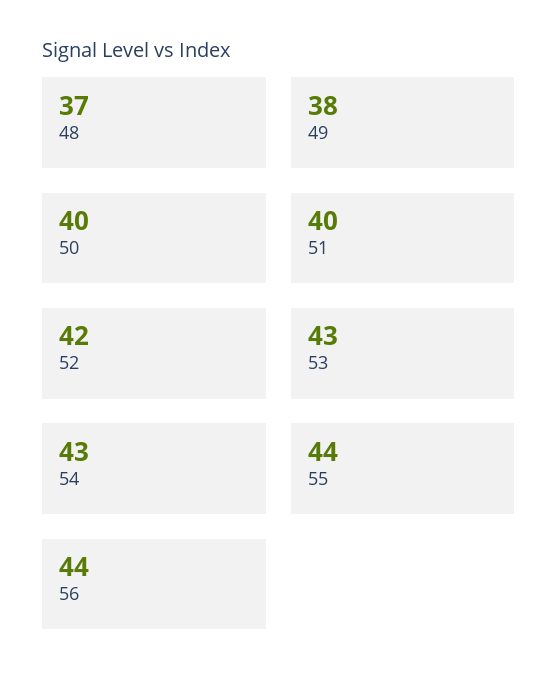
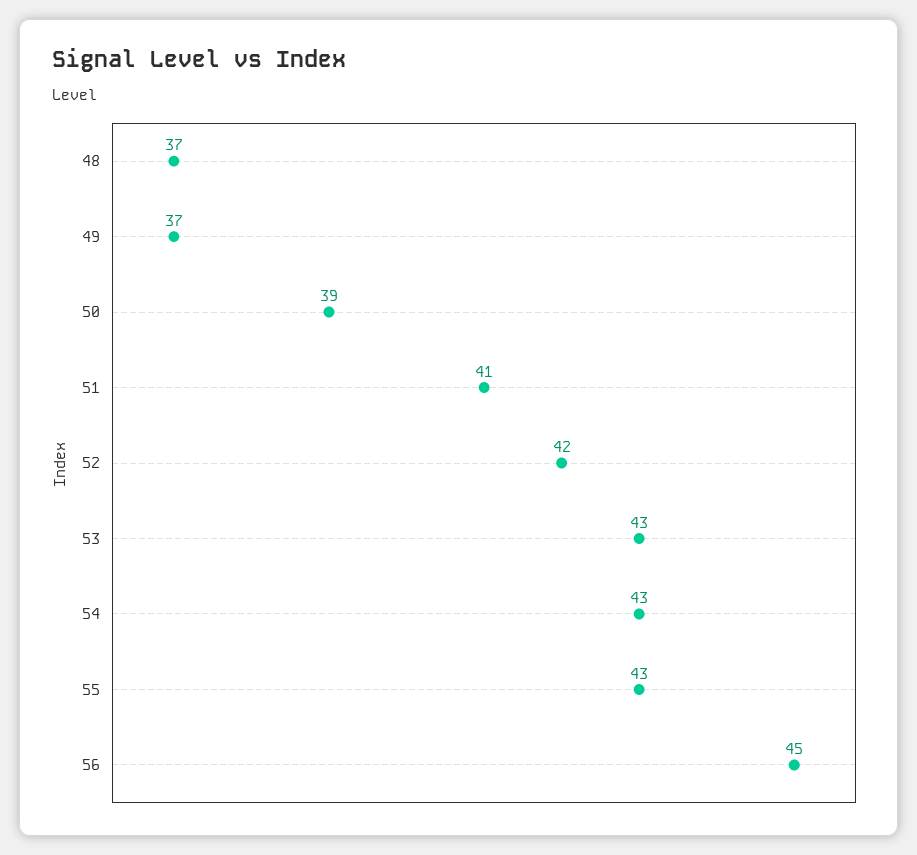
49: 38 -> 37
50: 40 -> 39
51: 40 -> 41
55: 44 -> 43
56: 44 -> 45

